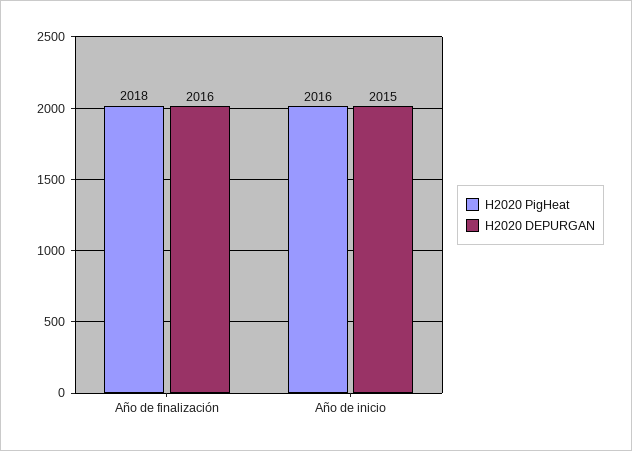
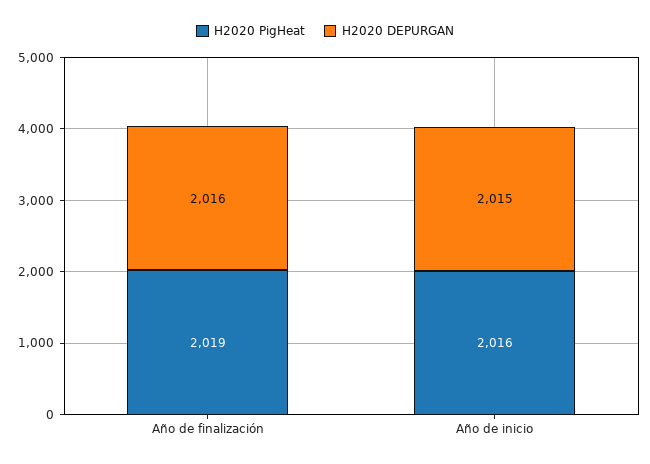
H2020 PigHeat, Año de finalización: 2018 -> 2019

